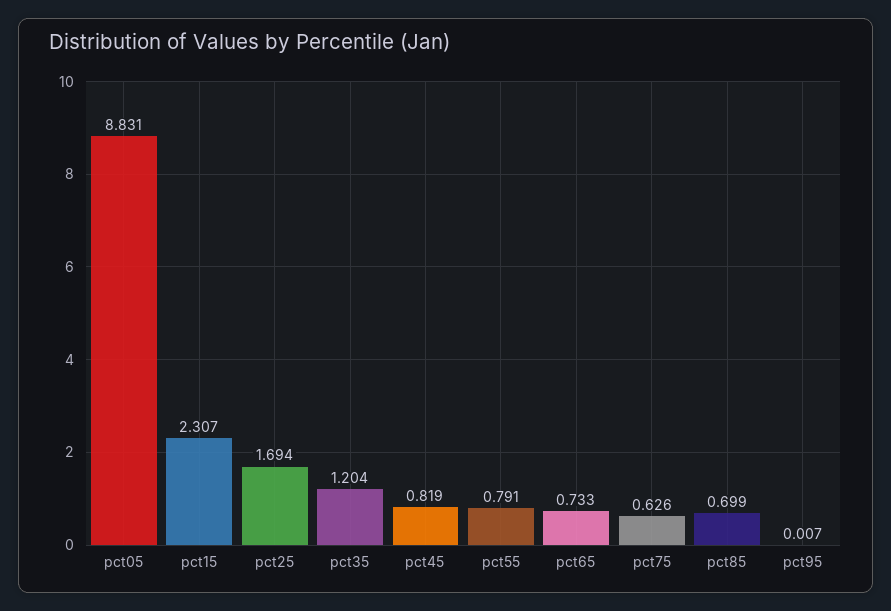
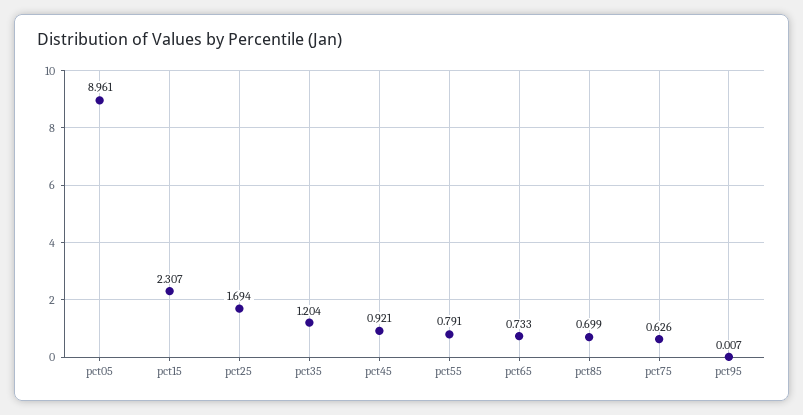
pct05: 8.831 -> 8.961
pct45: 0.819 -> 0.921

